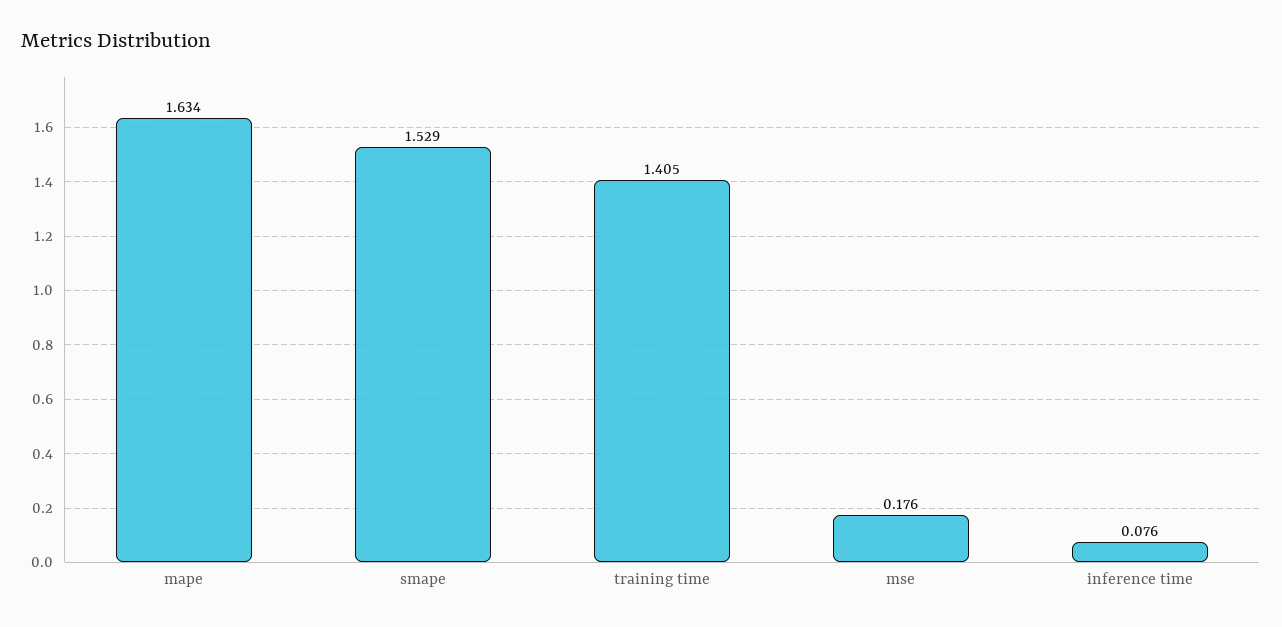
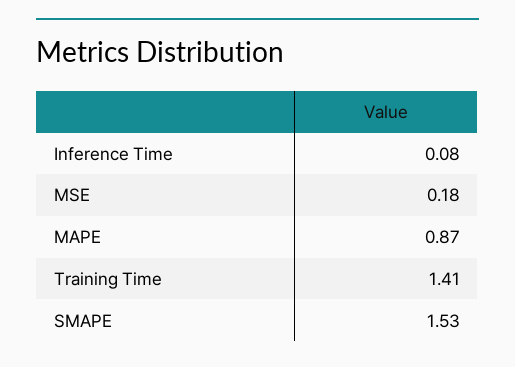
mape: 1.634 -> 0.87

